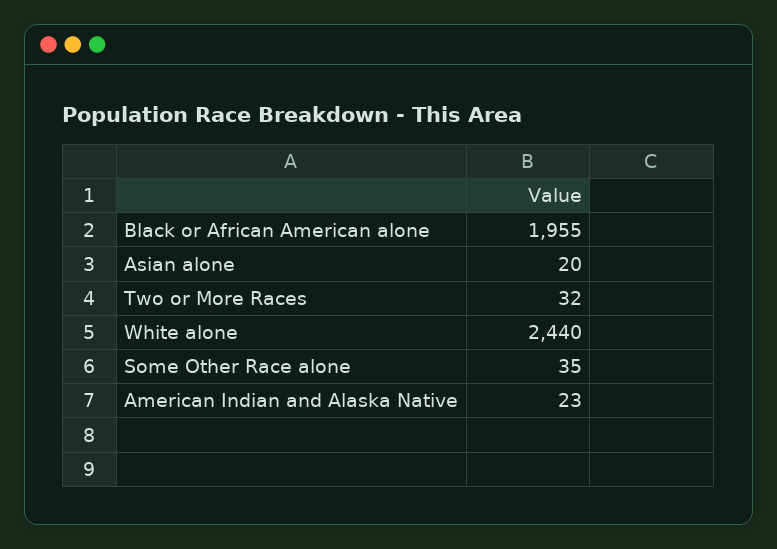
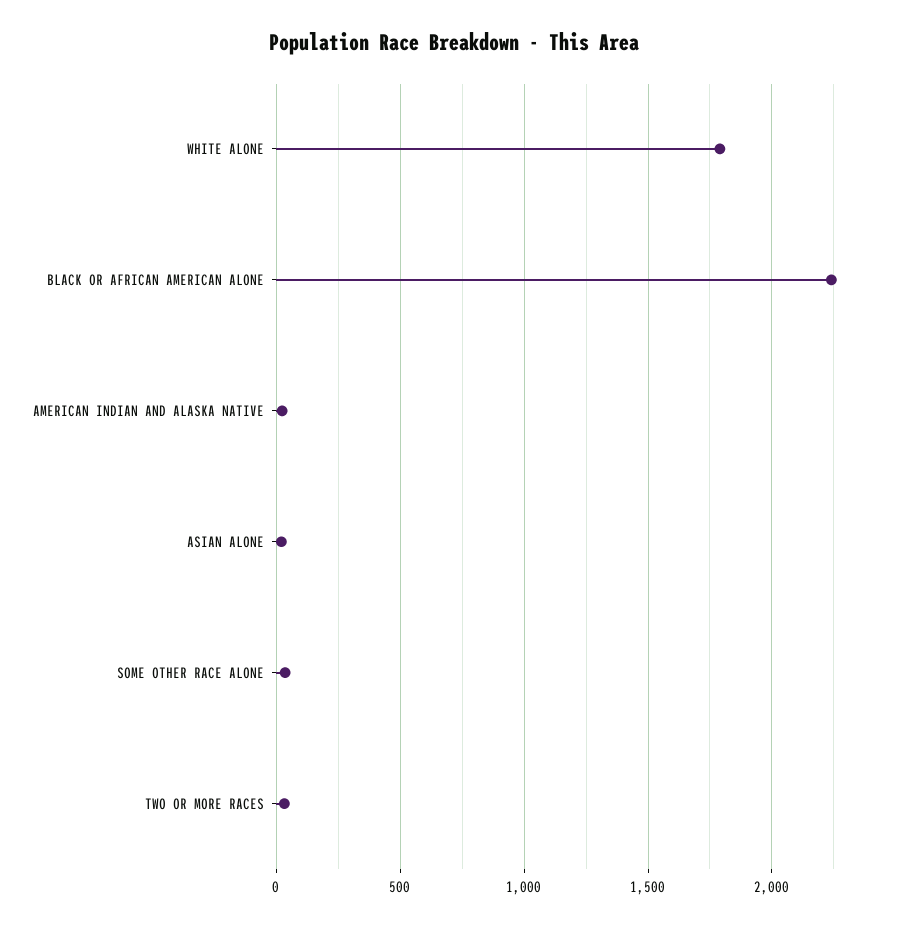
Black or African American alone: 1955 -> 2250
White alone: 2440 -> 1800

